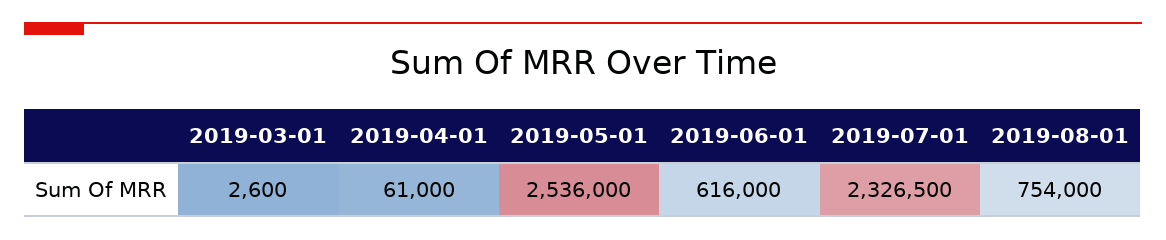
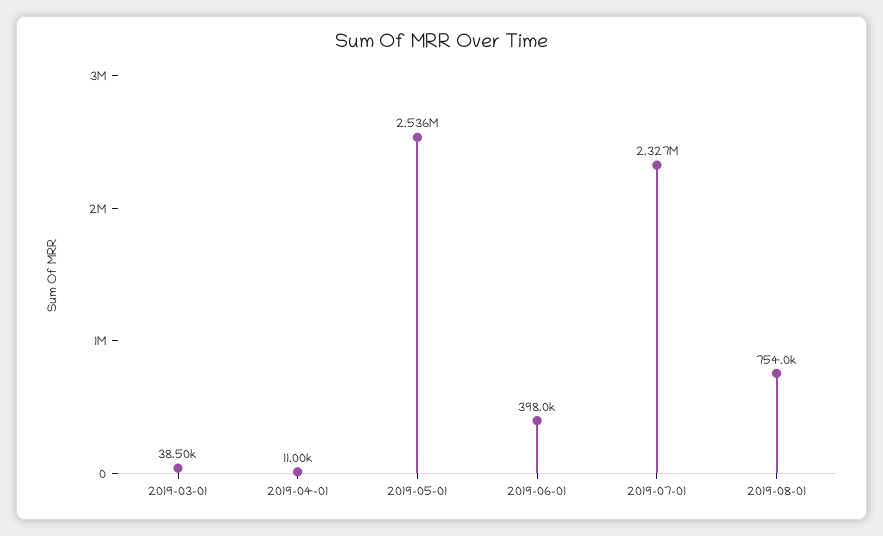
2019-03-01: 2600 -> 38500
2019-04-01: 61000 -> 11000
2019-06-01: 616000 -> 398000

